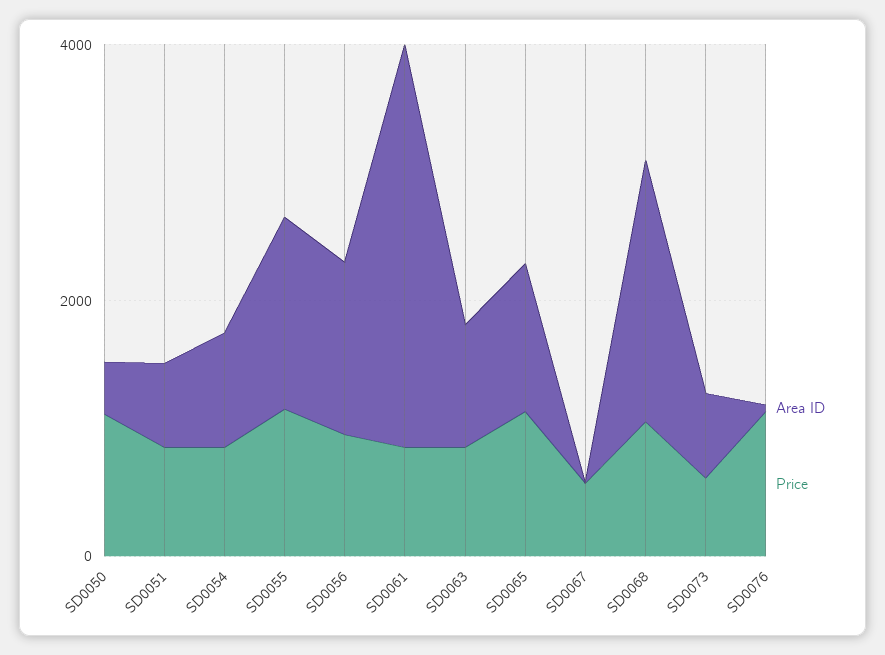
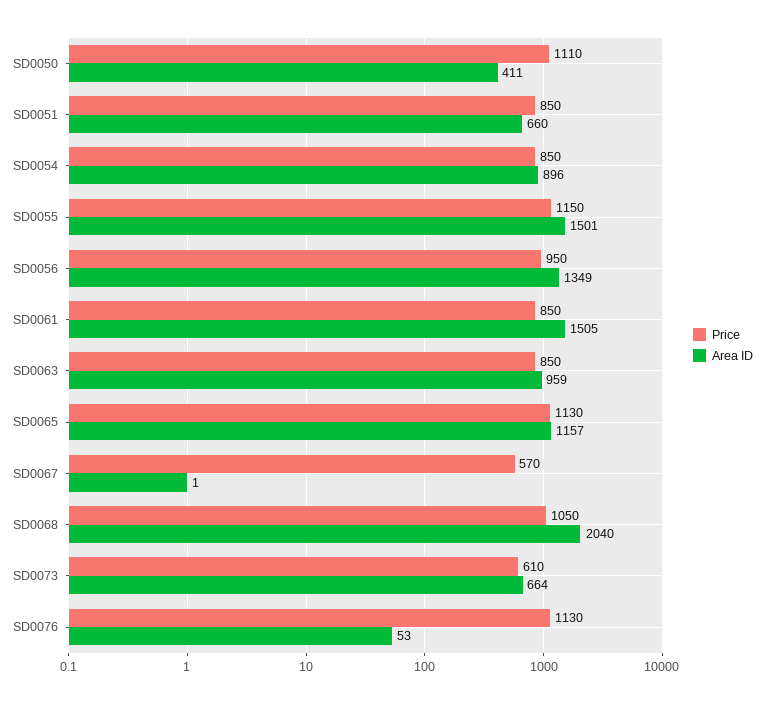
Area ID, SD0061: 3000 -> 1505

